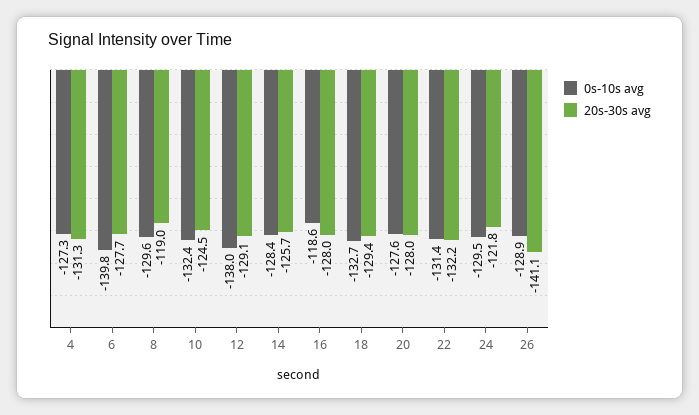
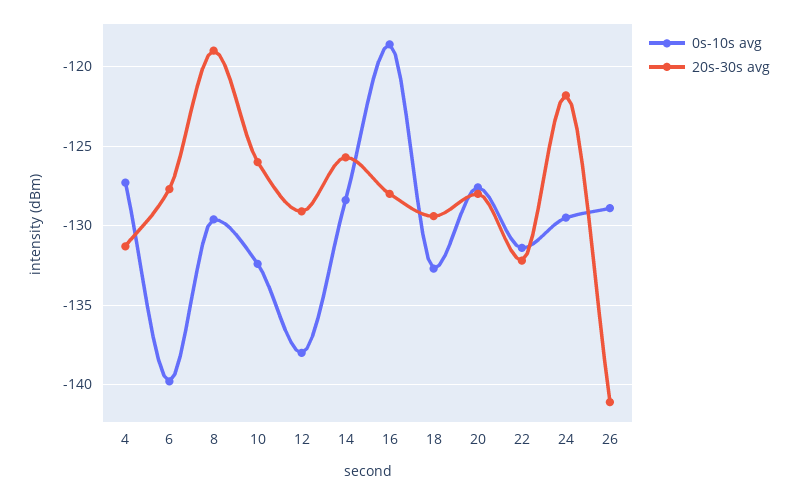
20s-30s avg, 10: -124.5 -> -126

